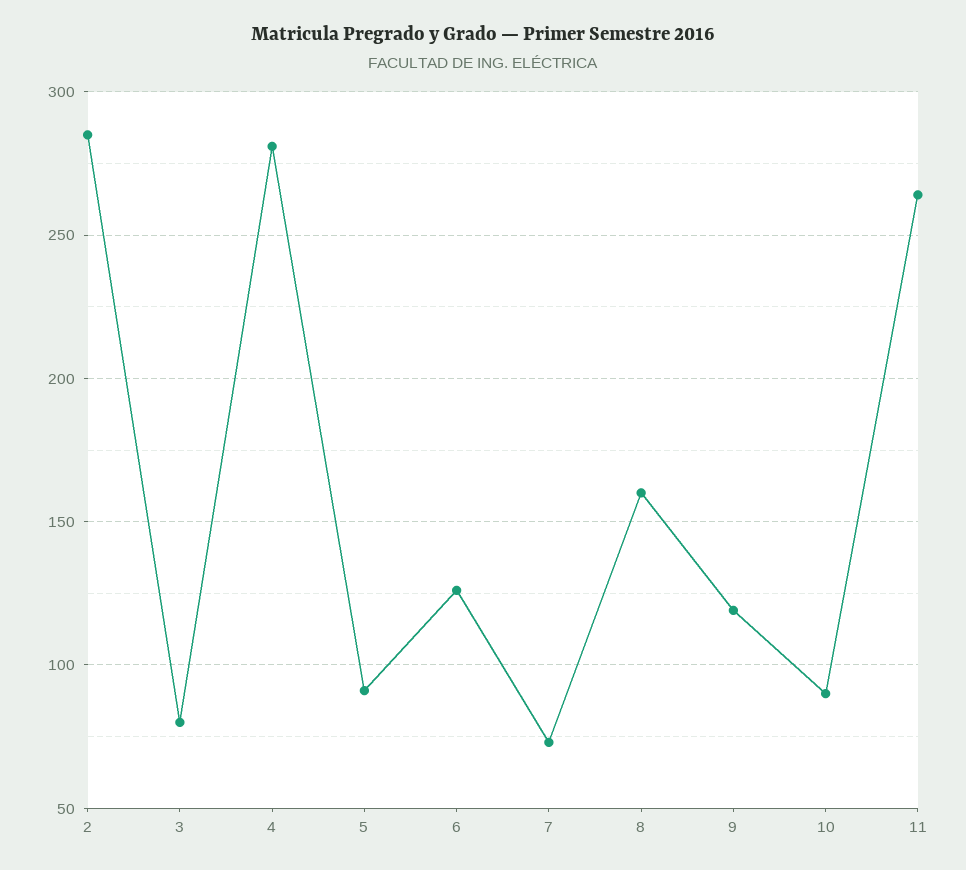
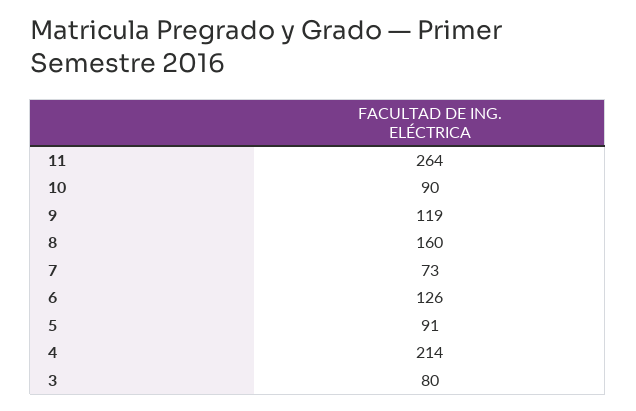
2: 285 -> none
4: 280 -> 214

